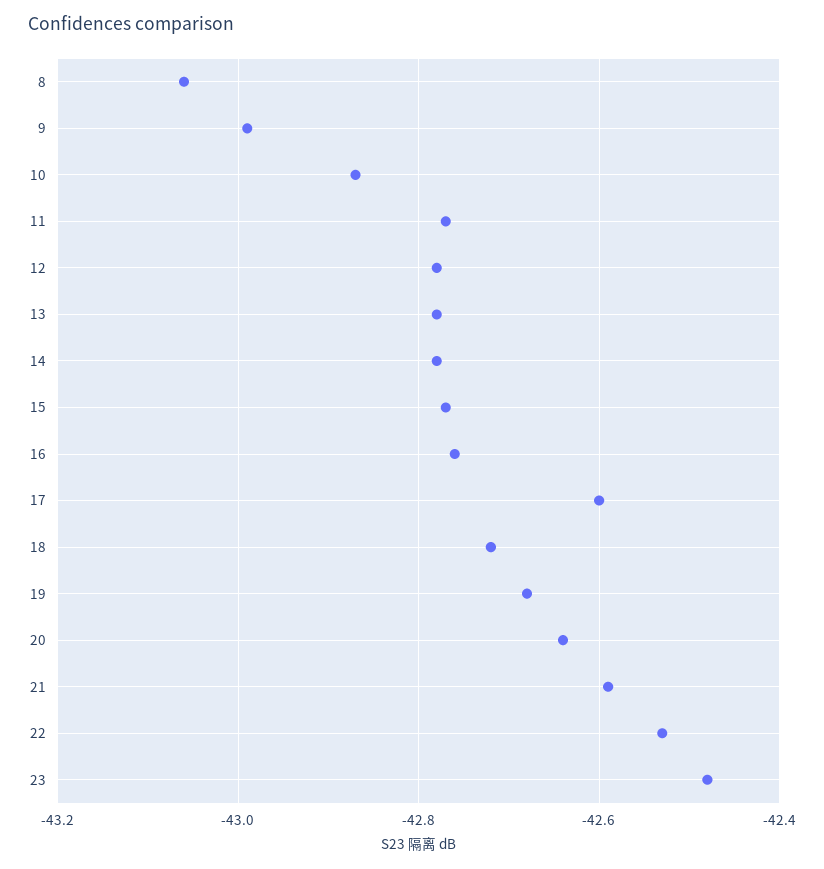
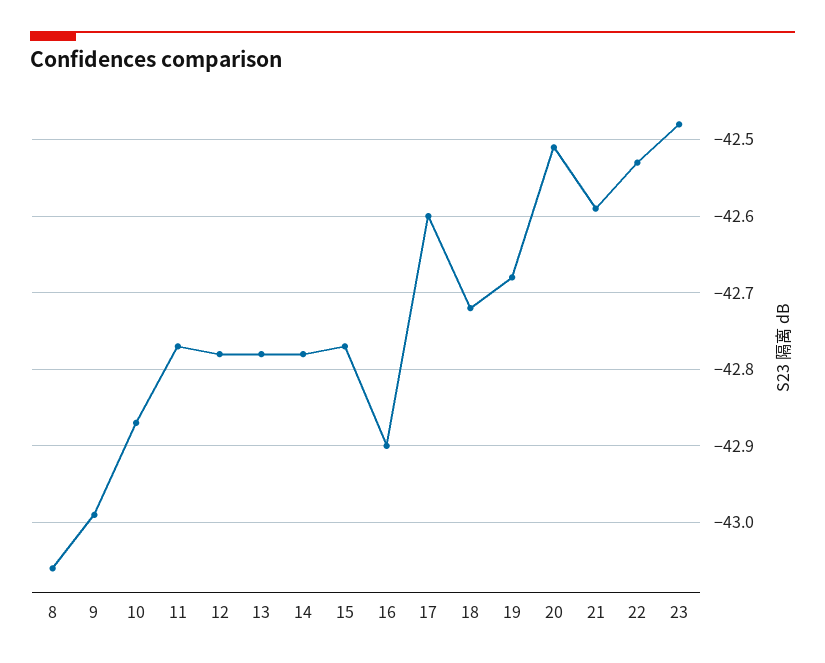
16: -42.75 -> -42.9
20: -42.65 -> -42.51

